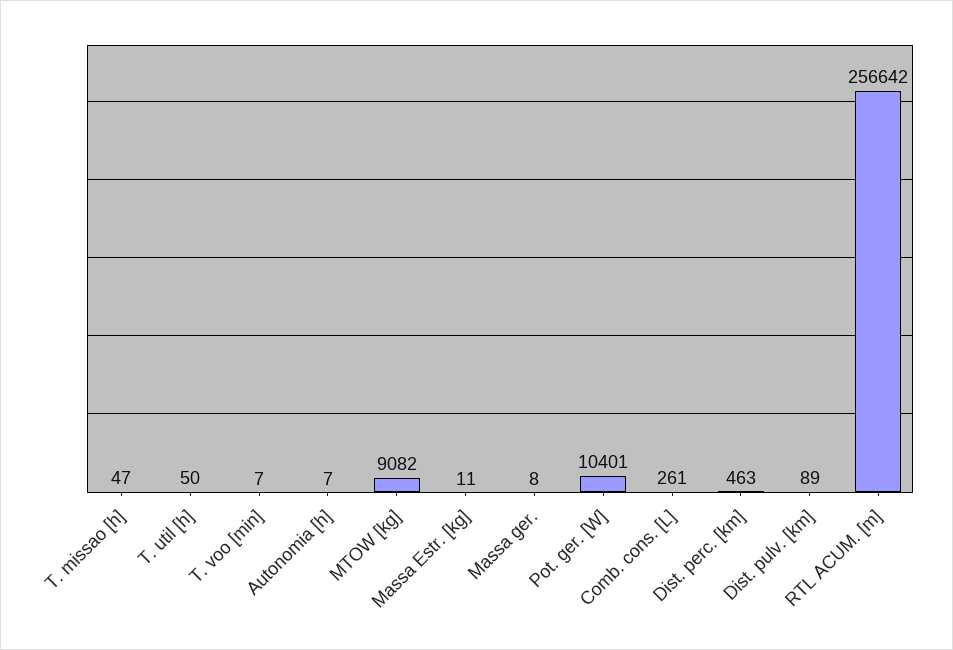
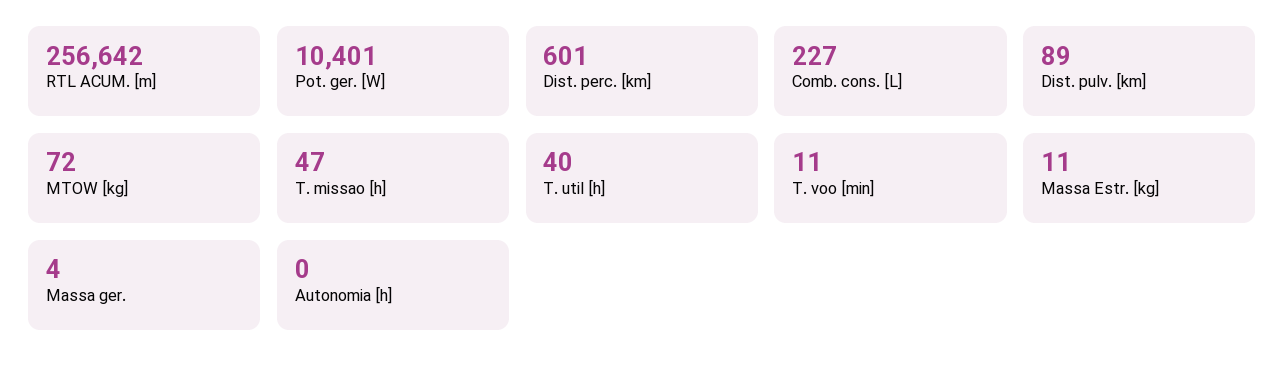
T. util [h]: 50 -> 40
T. voo [min]: 7 -> 11
Autonomia [h]: 7 -> 0
MTOW [kg]: 9082 -> 72
Massa ger.: 8 -> 4
Comb. cons. [L]: 261 -> 227
Dist. perc. [km]: 463 -> 601

